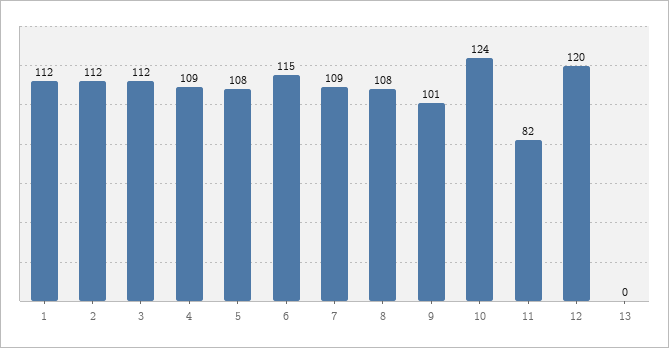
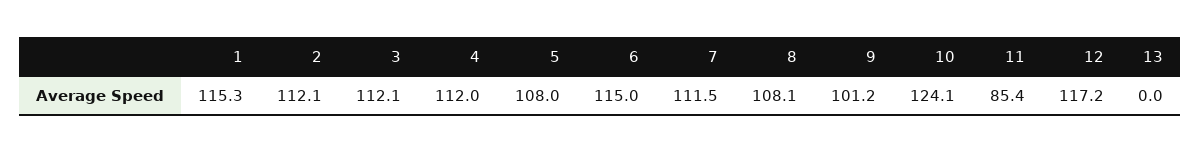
1: 112 -> 115.3
4: 109 -> 112
7: 109 -> 111.5
11: 82 -> 85.4
12: 120 -> 117.2

